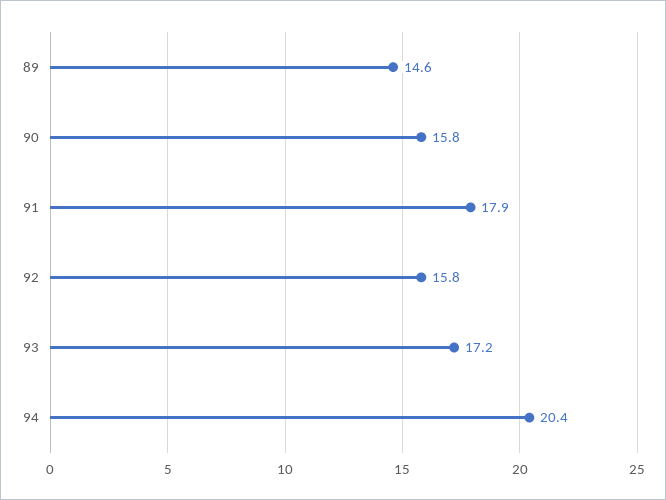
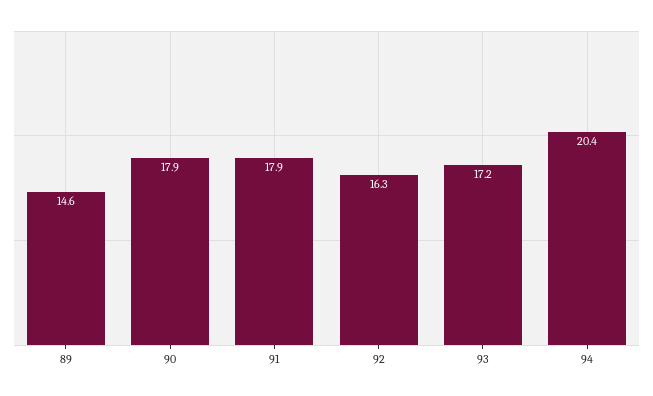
90: 15.8 -> 17.9
92: 15.8 -> 16.3

